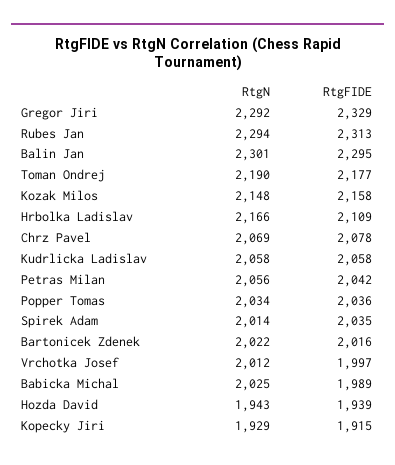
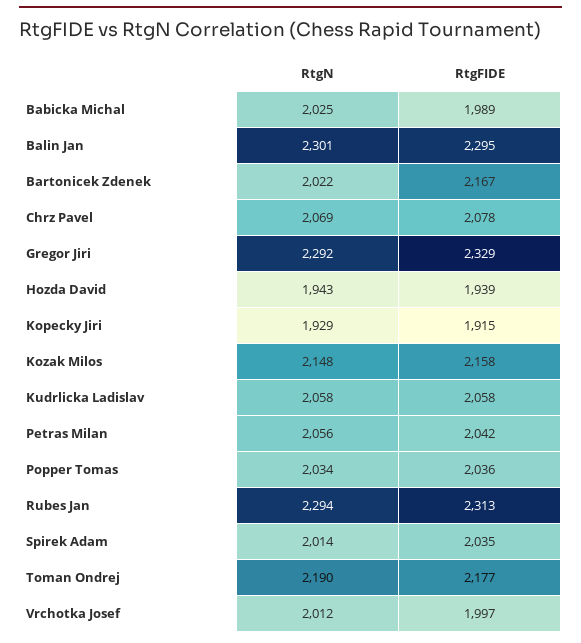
RtgN, Hrbolka Ladislav: 2166 -> none
RtgFIDE, Hrbolka Ladislav: 2109 -> none
RtgFIDE, Bartonicek Zdenek: 2016 -> 2167

